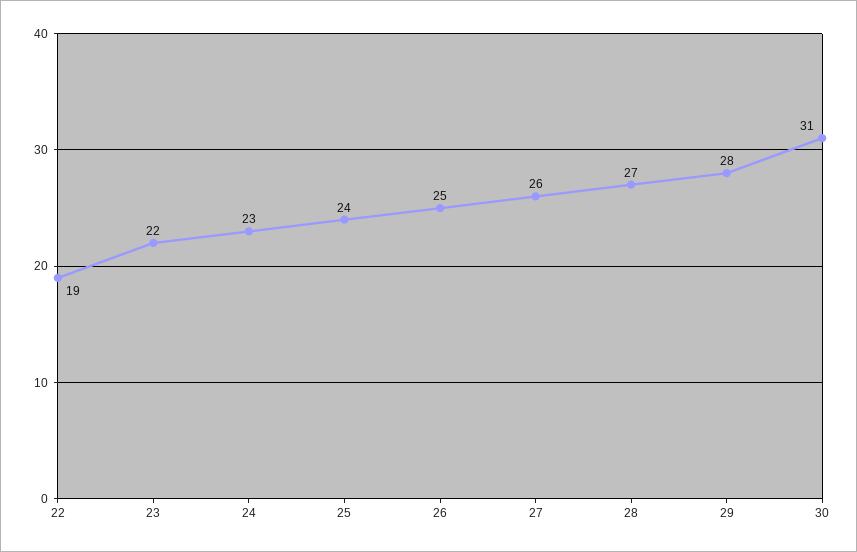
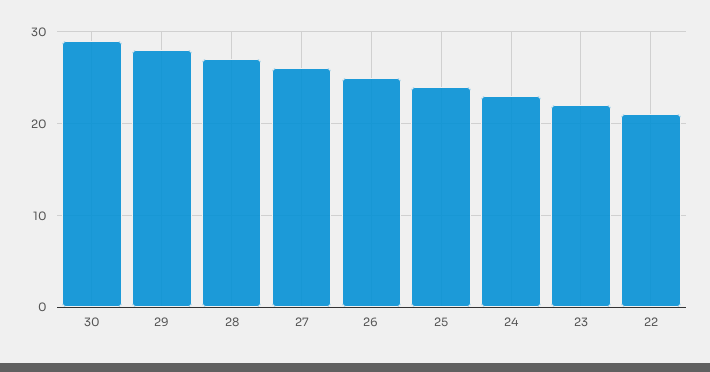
22: 19 -> 21
30: 31 -> 29

